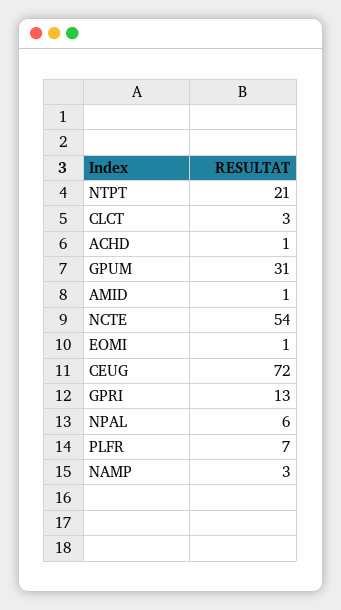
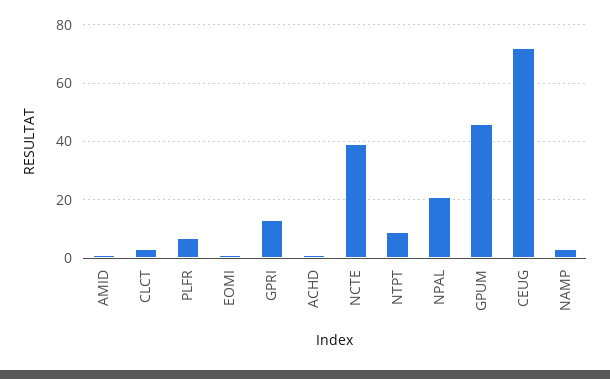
NTPT: 21 -> 10
GPUM: 31 -> 45
NCTE: 54 -> 40
NPAL: 6 -> 20

